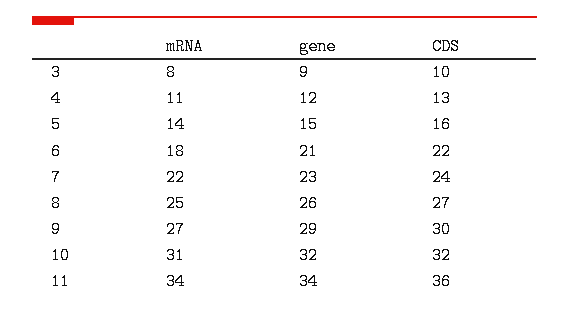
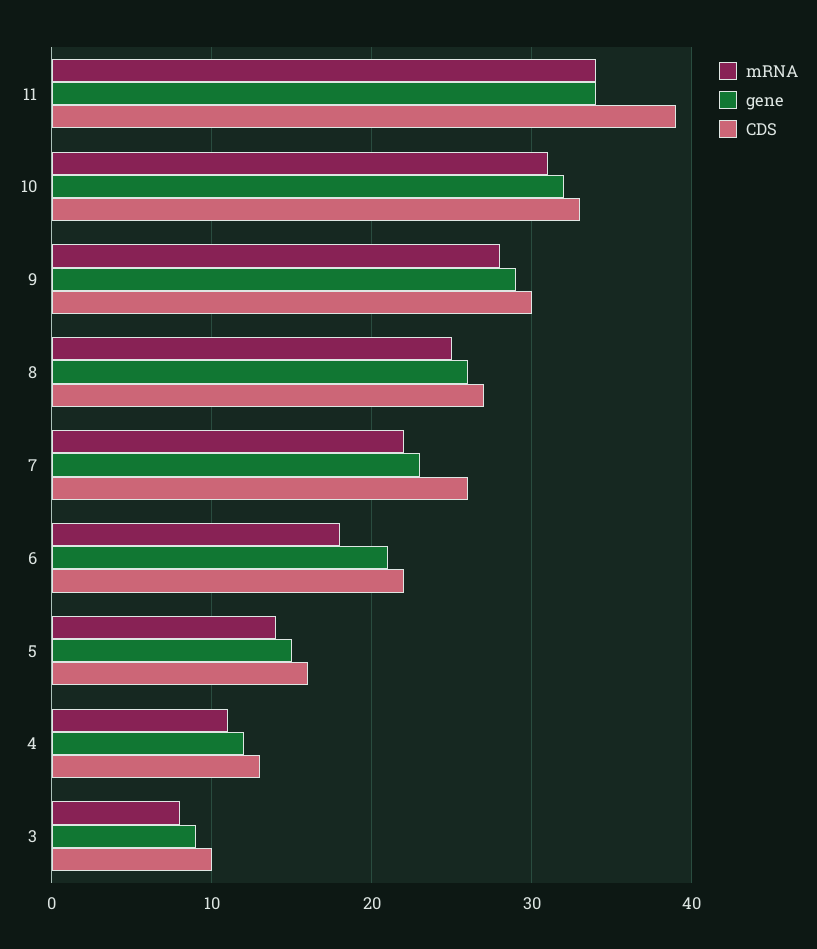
CDS, 7: 24 -> 26
mRNA, 9: 27 -> 28
CDS, 10: 32 -> 33
CDS, 11: 36 -> 39

